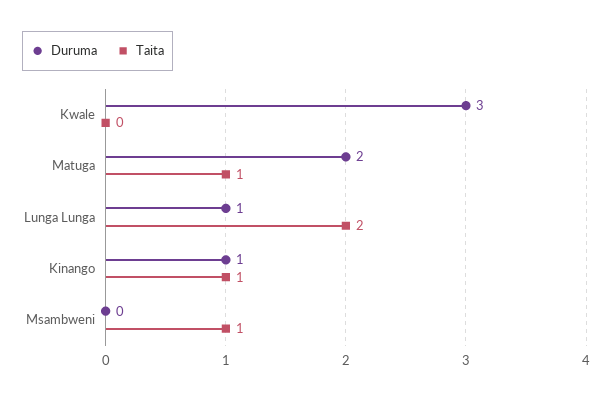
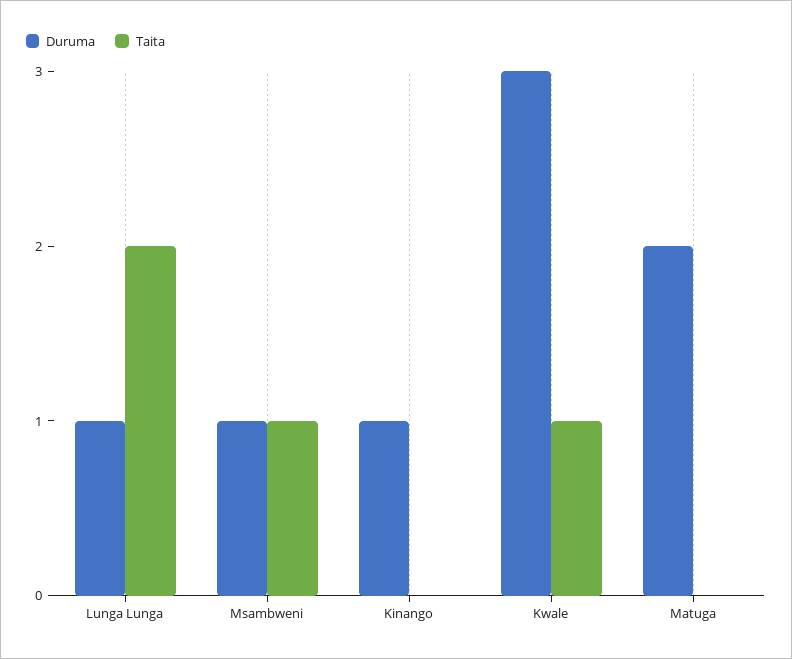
Taita, Kwale: 0 -> 1
Taita, Matuga: 1 -> 0
Taita, Kinango: 1 -> 0
Duruma, Msambweni: 0 -> 1

